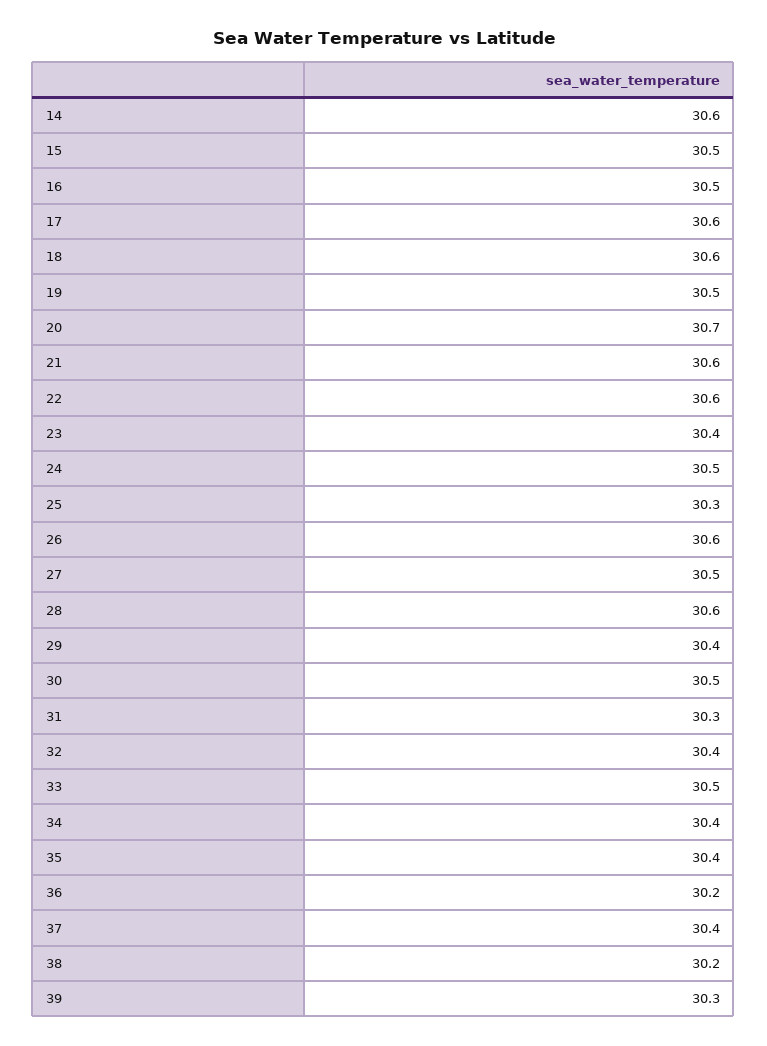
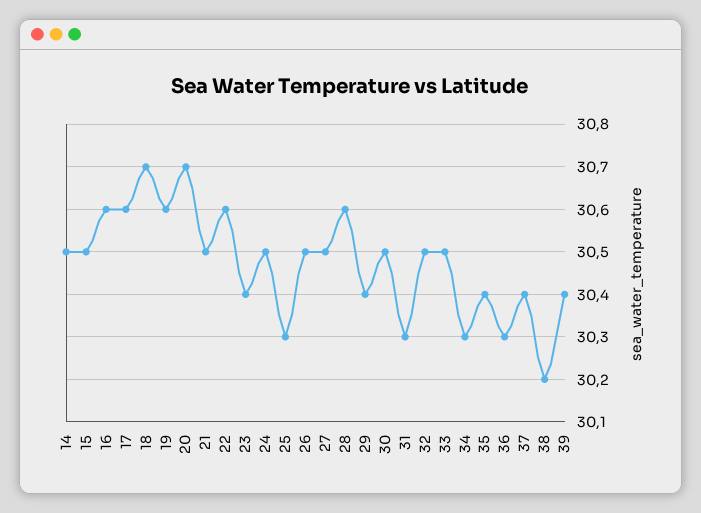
14: 30.6 -> 30.5
16: 30.5 -> 30.6
18: 30.6 -> 30.7
19: 30.5 -> 30.6
21: 30.6 -> 30.5
26: 30.6 -> 30.5
32: 30.4 -> 30.5
34: 30.4 -> 30.3
36: 30.2 -> 30.3
39: 30.3 -> 30.4

